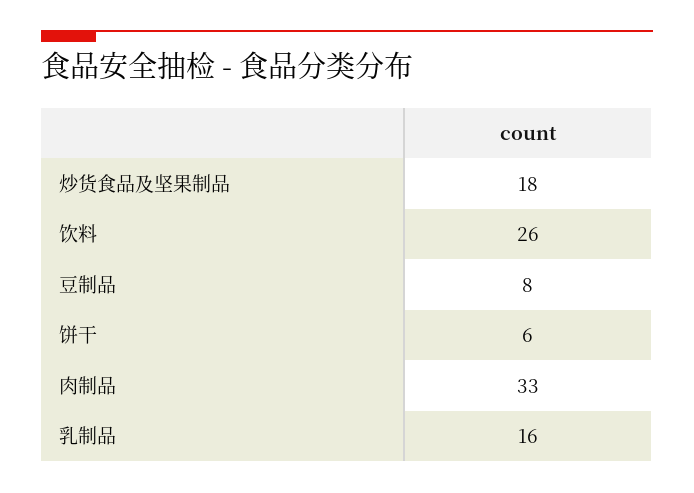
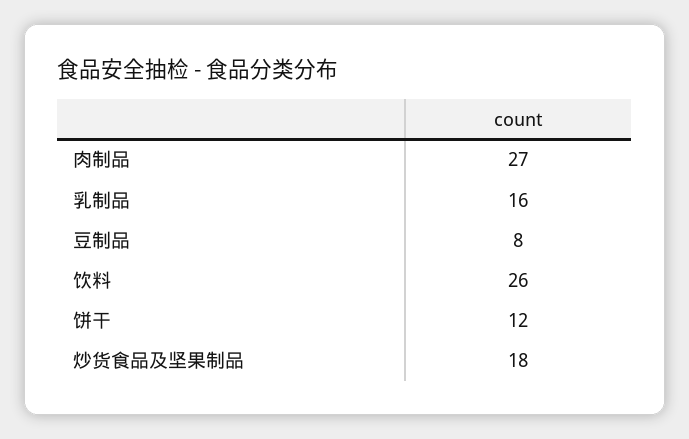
饼干: 6 -> 12
肉制品: 33 -> 27

